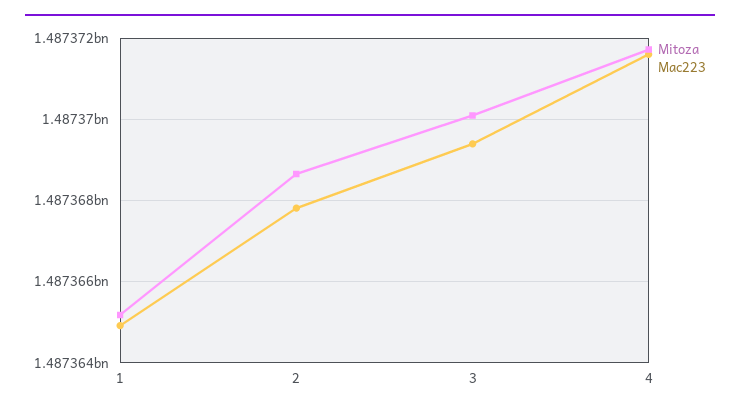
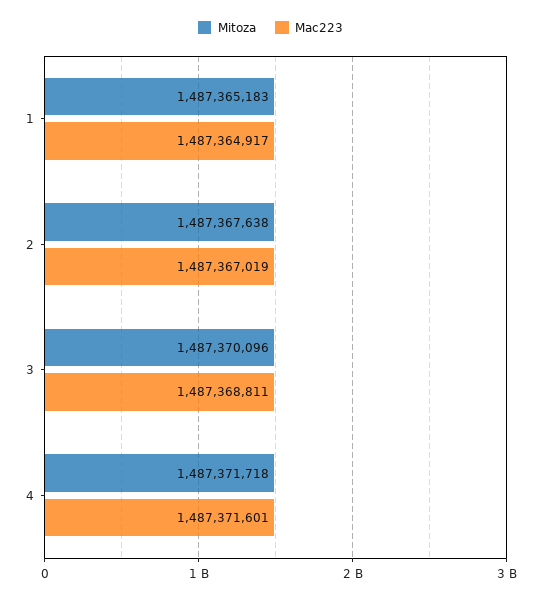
Mitoza, 2: 1487368600 -> 1487367638
Mac223, 2: 1487367800 -> 1487367019
Mac223, 3: 1487369400 -> 1487368811

